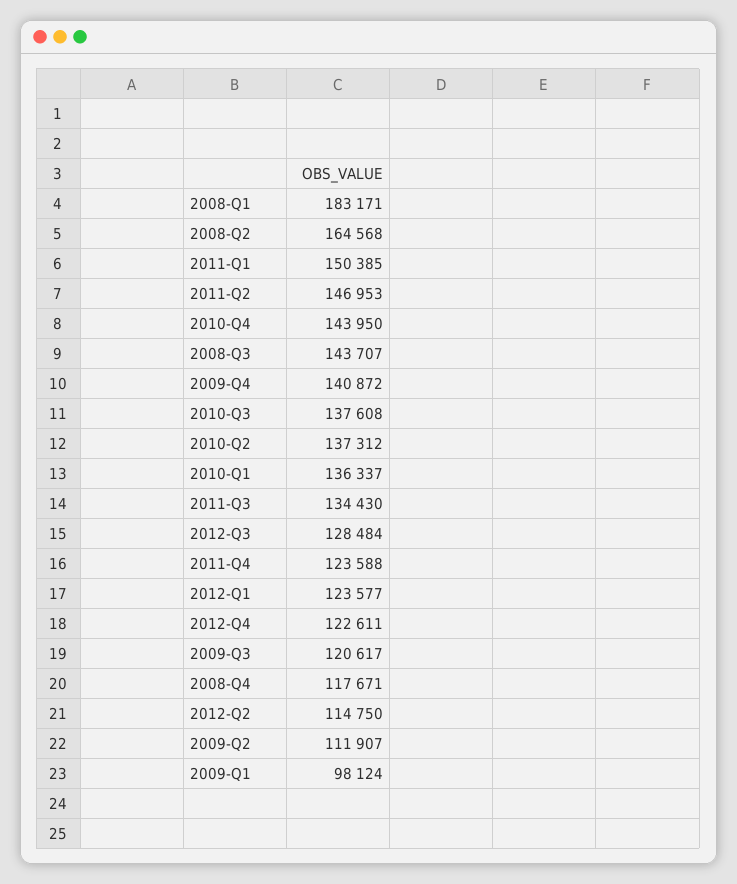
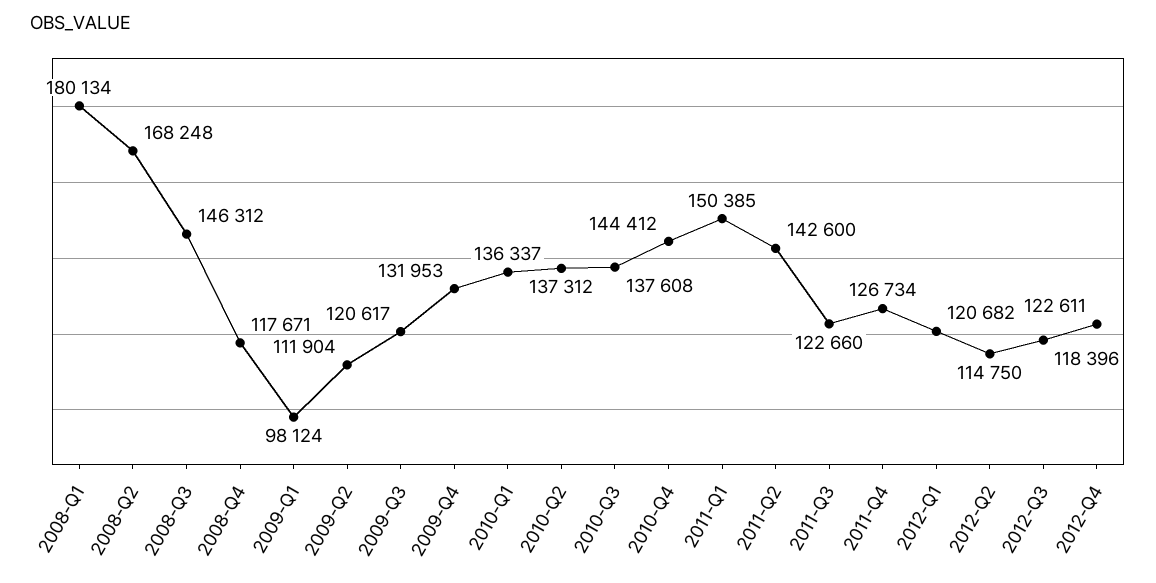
2008-Q1: 183171 -> 180134
2008-Q2: 164568 -> 168248
2011-Q2: 146953 -> 142600
2010-Q4: 143950 -> 144412
2008-Q3: 143707 -> 146312
2009-Q4: 140872 -> 131953
2011-Q3: 134430 -> 122660
2012-Q3: 128484 -> 118396
2011-Q4: 123588 -> 126734
2012-Q1: 123577 -> 120682
2009-Q2: 111907 -> 111904

